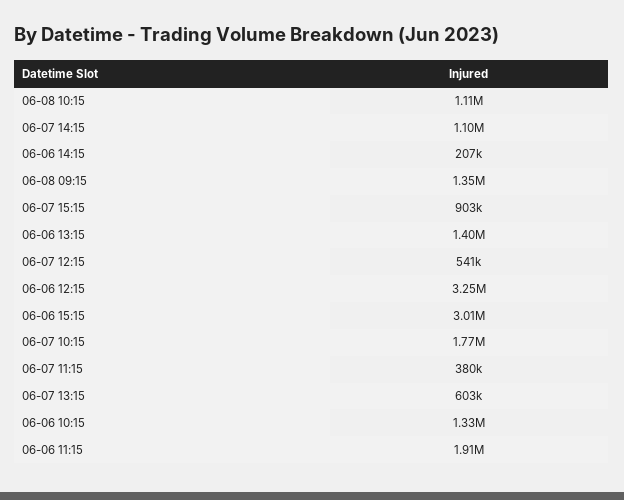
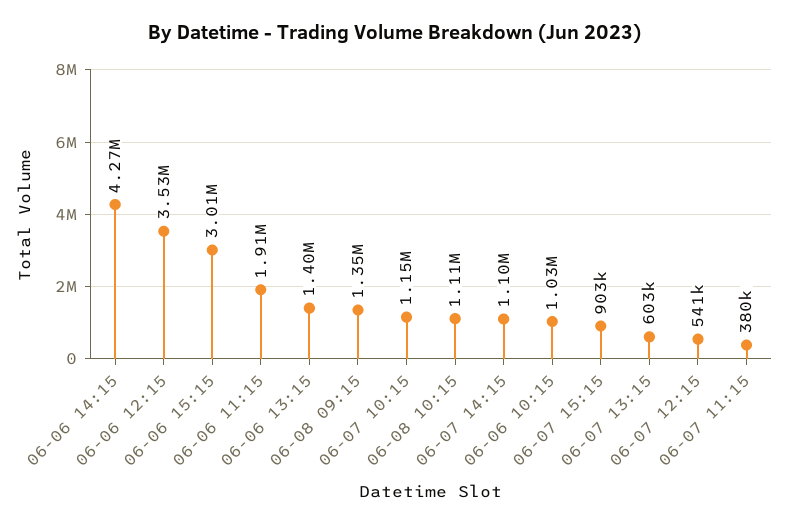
06-06 14:15: 207000 -> 4270000
06-06 12:15: 3250000 -> 3530000
06-07 10:15: 1770000 -> 1150000
06-06 10:15: 1330000 -> 1030000

